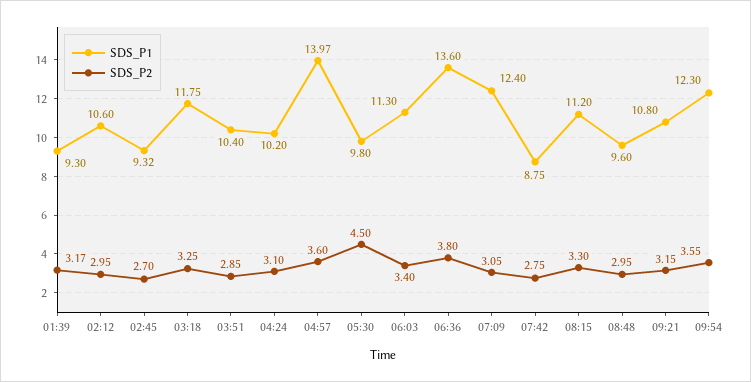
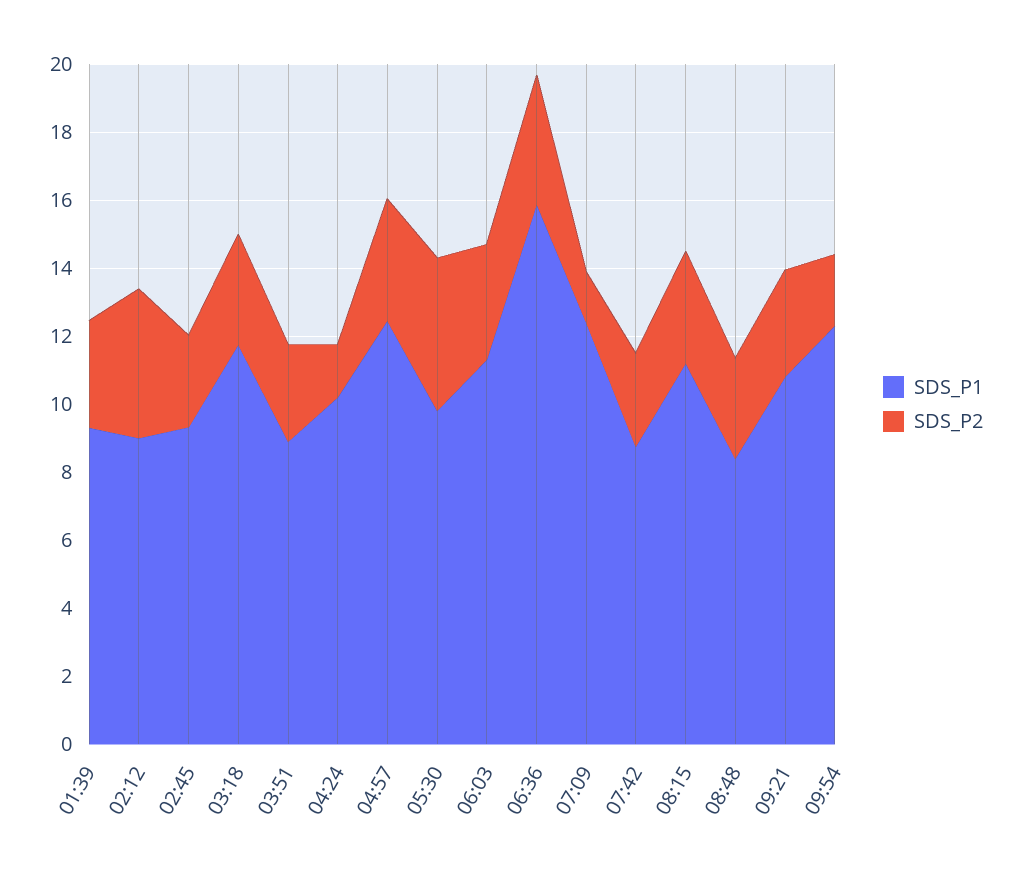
SDS_P1, 02:12: 10.6 -> 9
SDS_P2, 02:12: 2.95 -> 4.5
SDS_P1, 03:51: 10.4 -> 9
SDS_P2, 04:24: 3.1 -> 1.5
SDS_P1, 04:57: 13.97 -> 12.5
SDS_P1, 06:36: 13.6 -> 16
SDS_P2, 07:09: 3.05 -> 1.5
SDS_P1, 08:48: 9.6 -> 8.5
SDS_P2, 09:54: 3.55 -> 2

